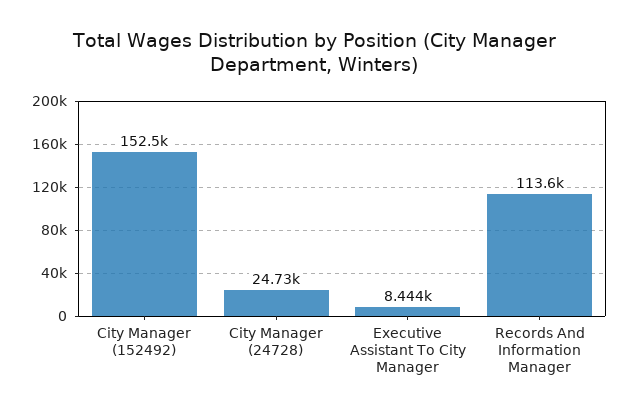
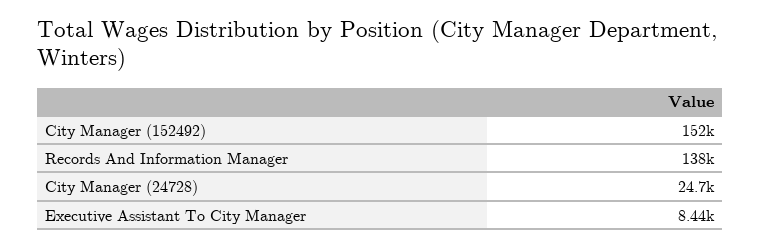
Records And Information Manager: 113600 -> 138000

